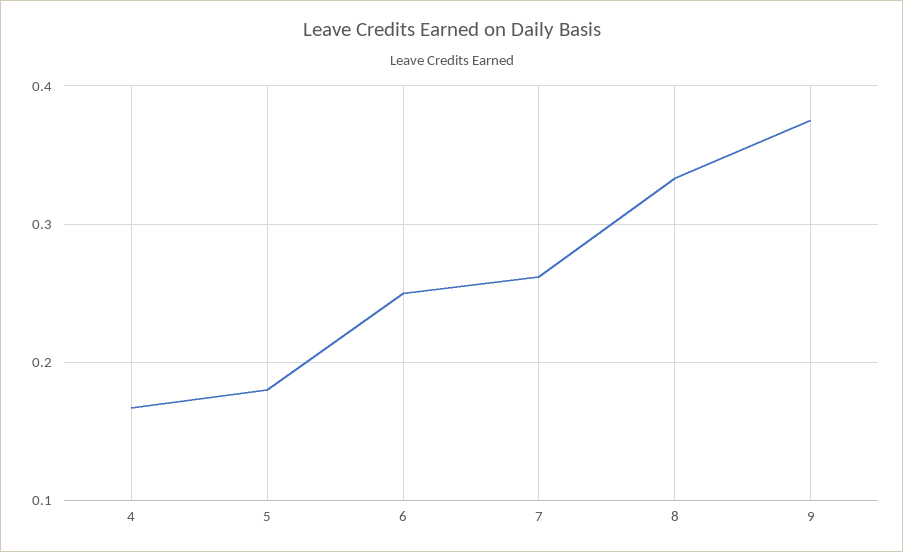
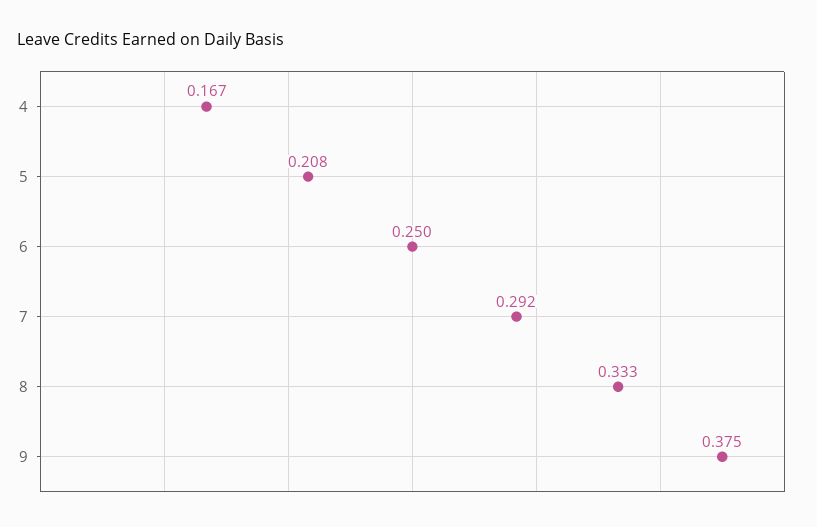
5: 0.18 -> 0.208
7: 0.26 -> 0.292

